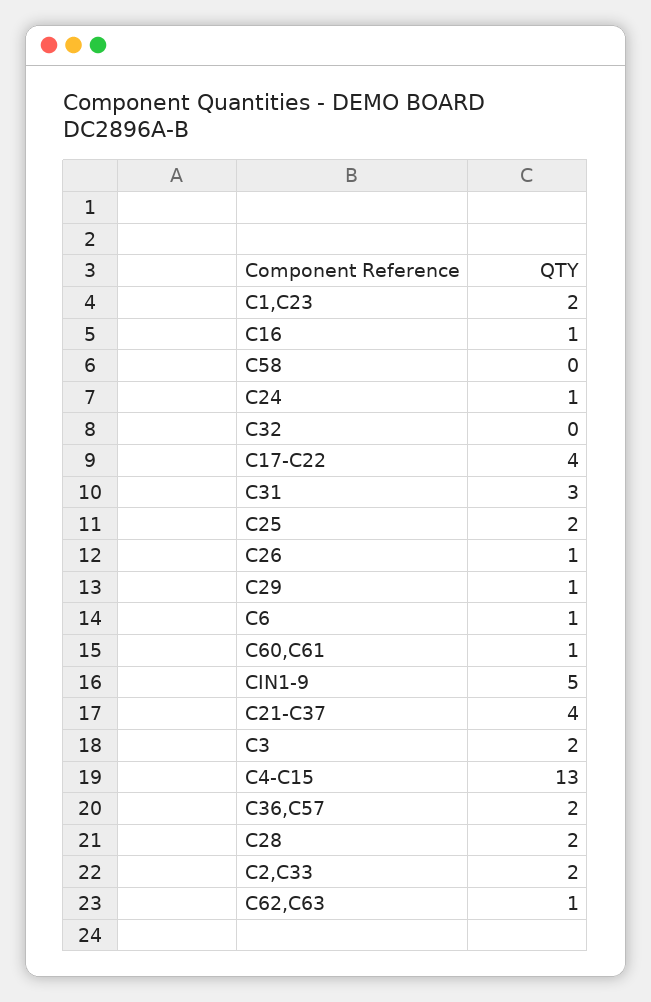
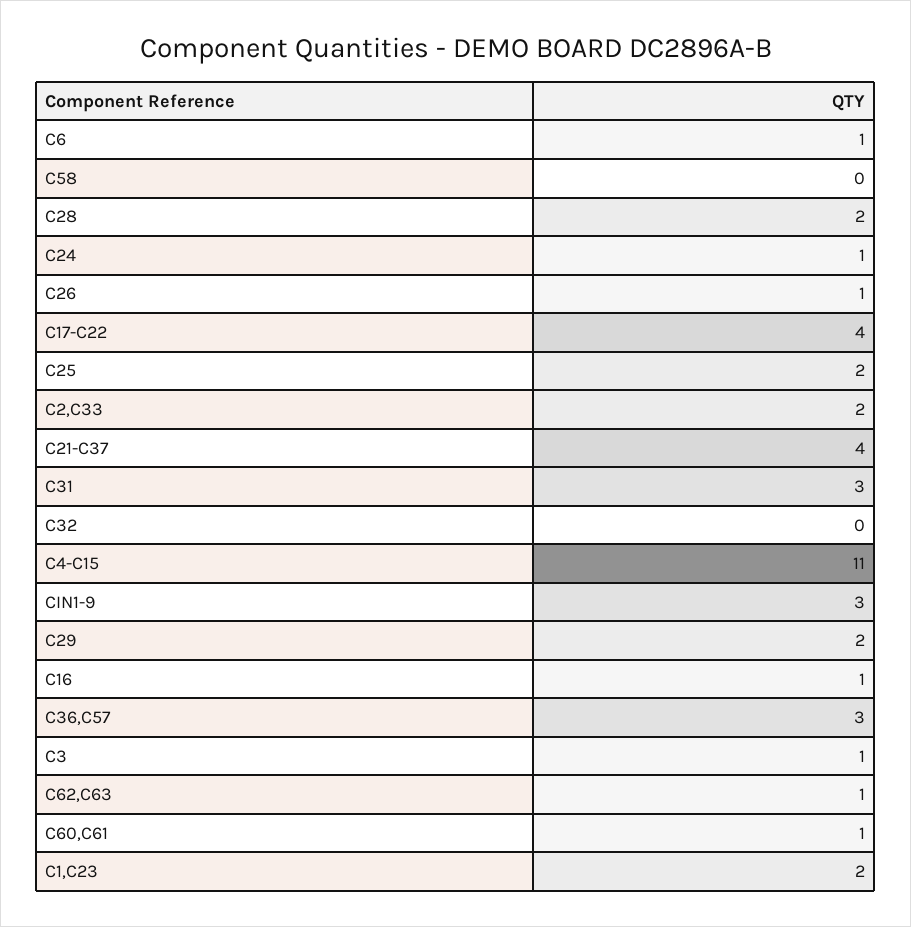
C29: 1 -> 2
CIN1-9: 5 -> 3
C3: 2 -> 1
C4-C15: 13 -> 11
C36,C57: 2 -> 3

